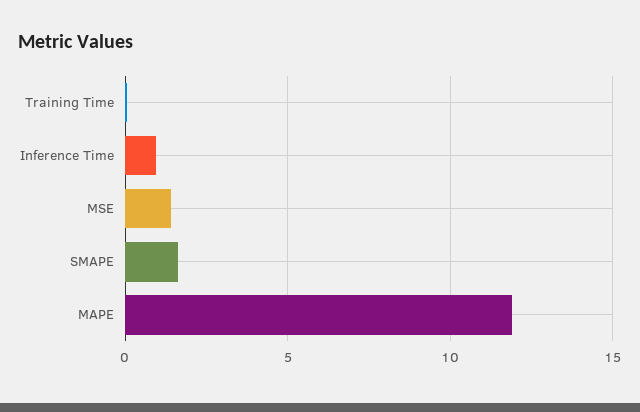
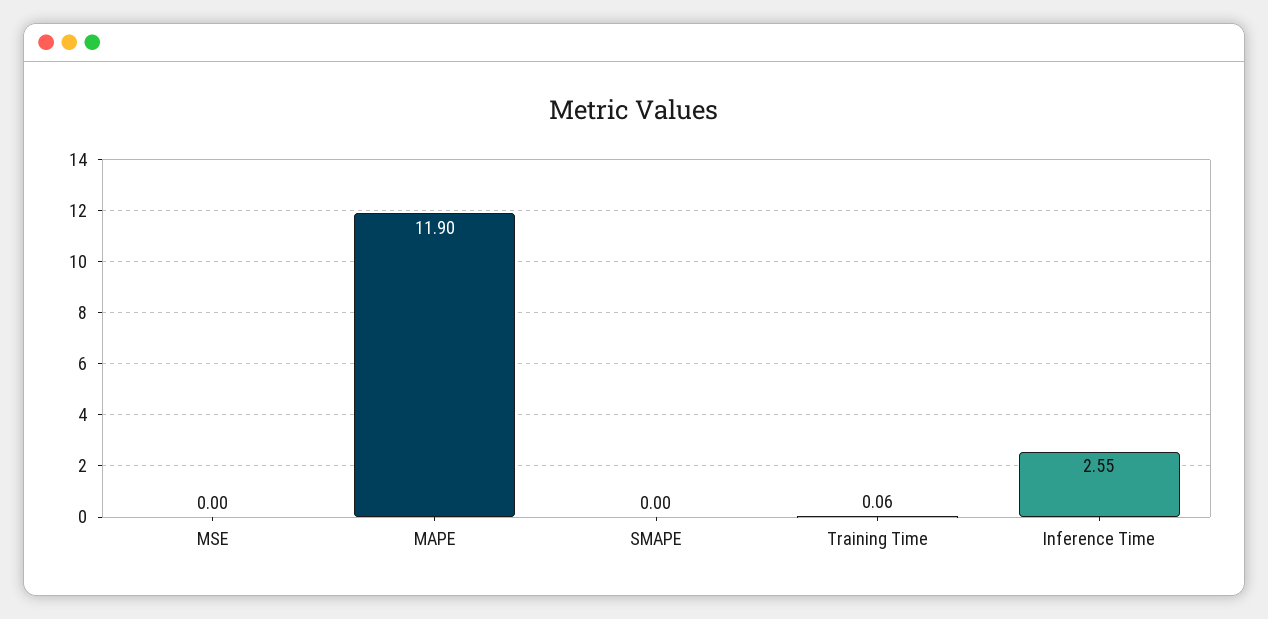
Inference Time: 1 -> 2.55
MSE: 1.5 -> 0
SMAPE: 1.5 -> 0

